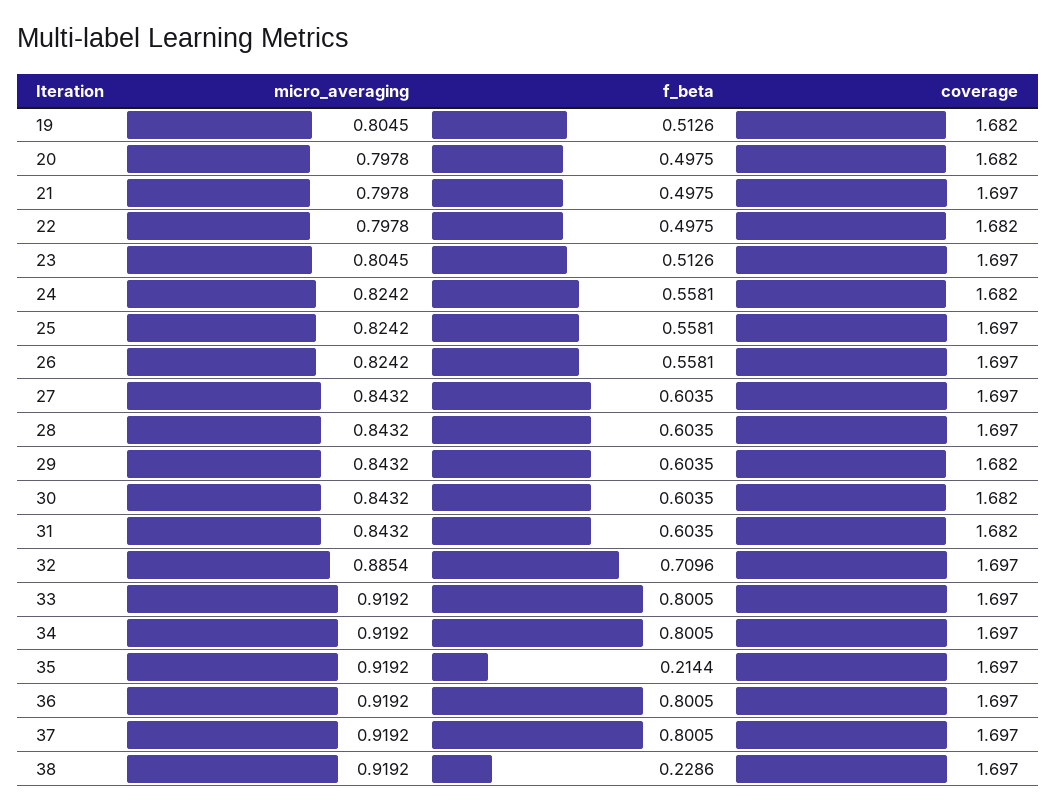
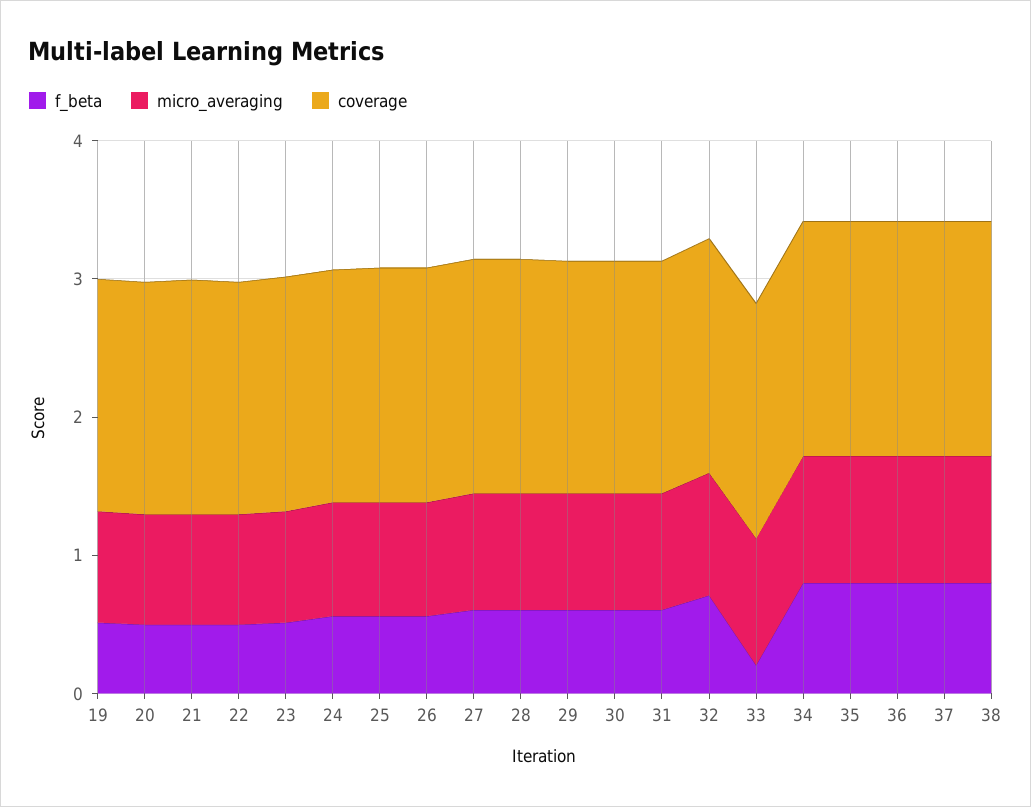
f_beta, 33: 0.8005 -> 0.2
f_beta, 35: 0.2144 -> 0.8
f_beta, 38: 0.2286 -> 0.8

